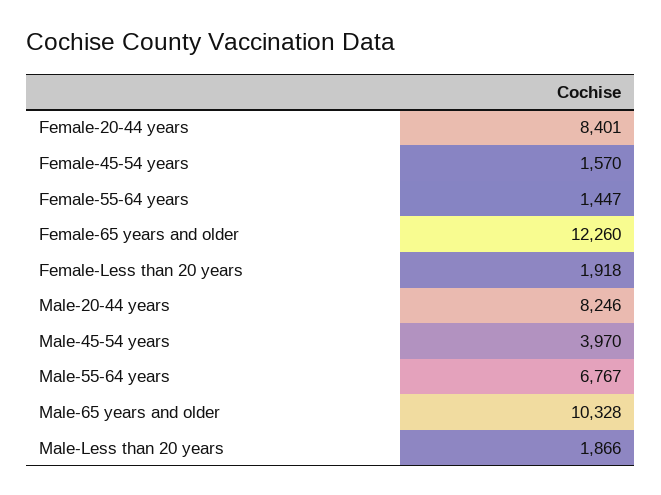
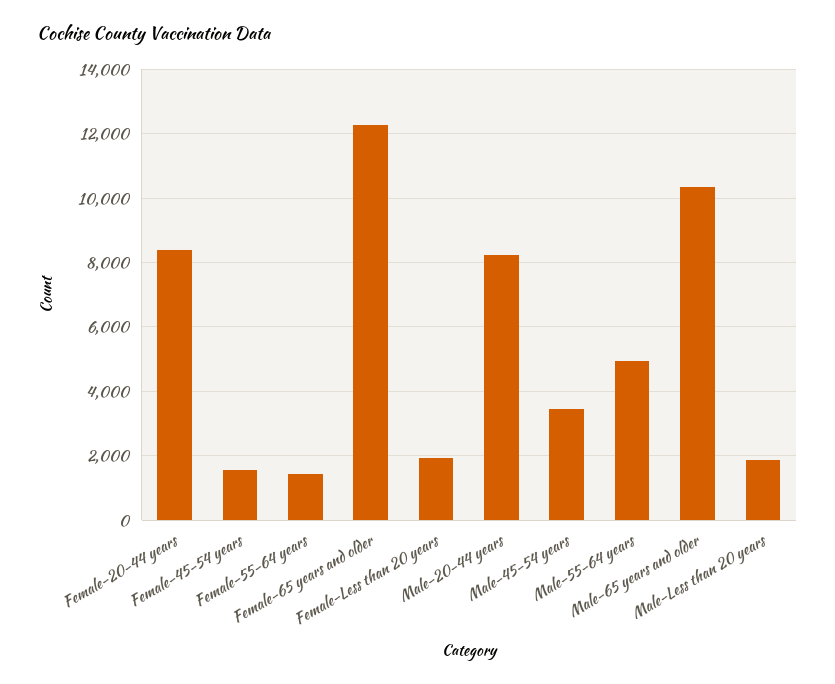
Male-45-54 years: 3970 -> 3400
Male-55-64 years: 6767 -> 5000

